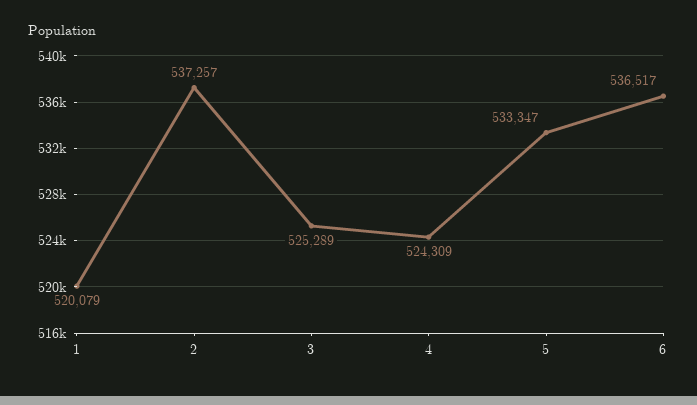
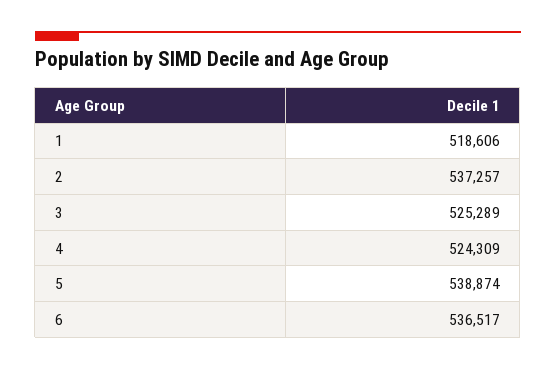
1: 520079 -> 518606
5: 533347 -> 538874

